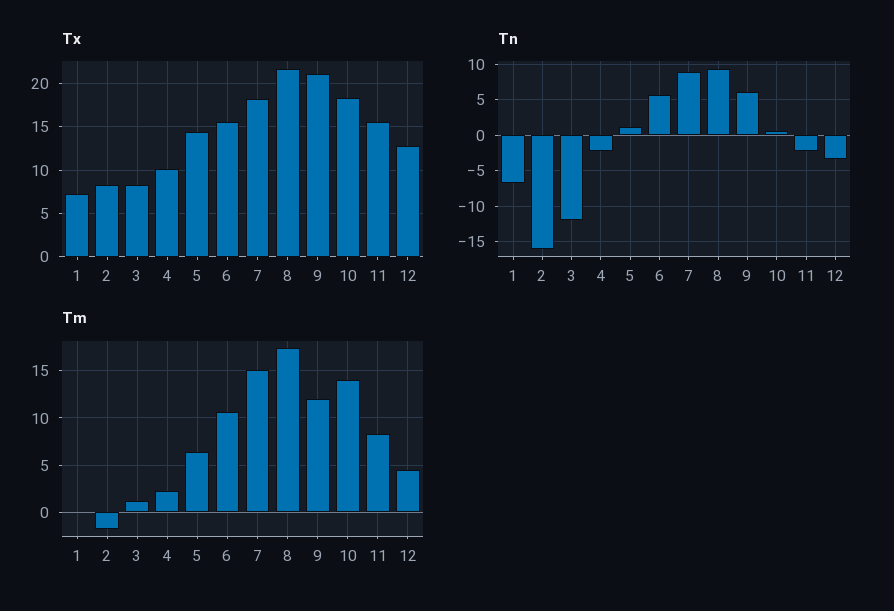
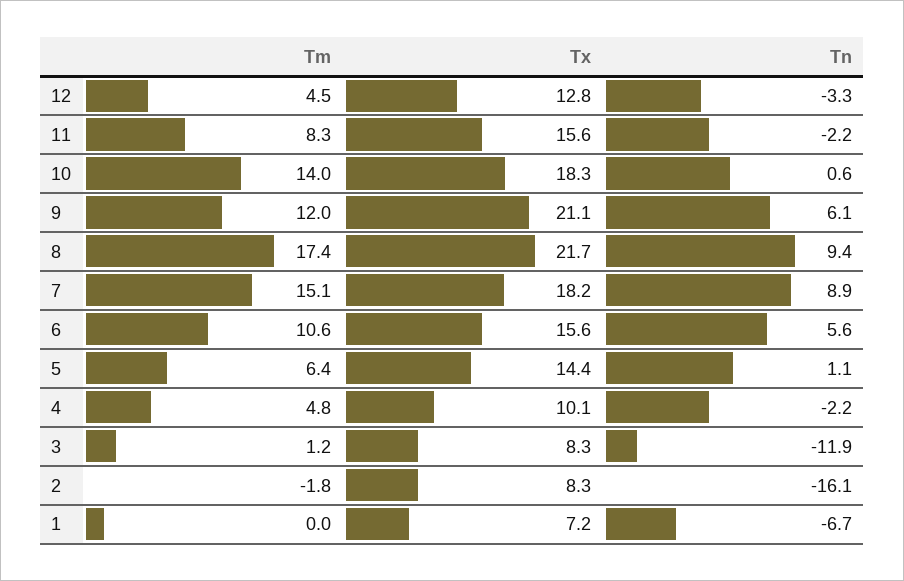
Tm, 4: 2 -> 4.8

